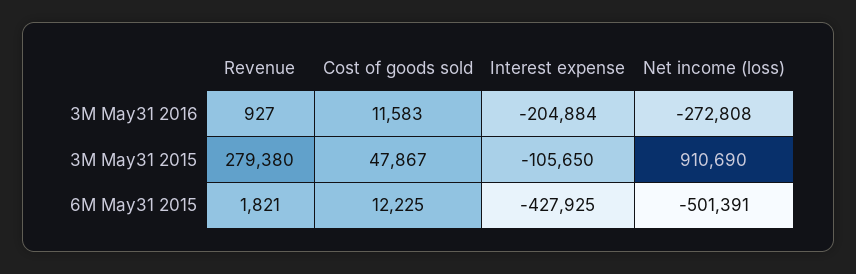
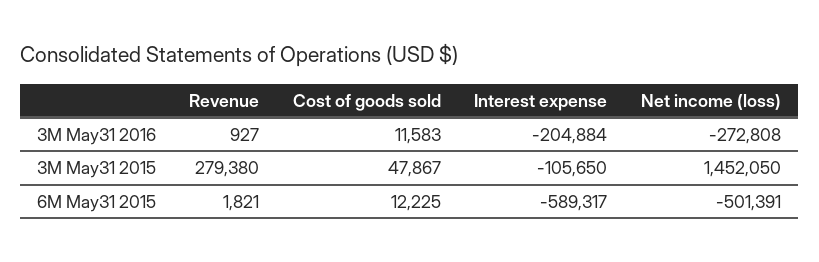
Net income (loss), 3M May31 2015: 910690 -> 1452050
Interest expense, 6M May31 2015: -427925 -> -589317

